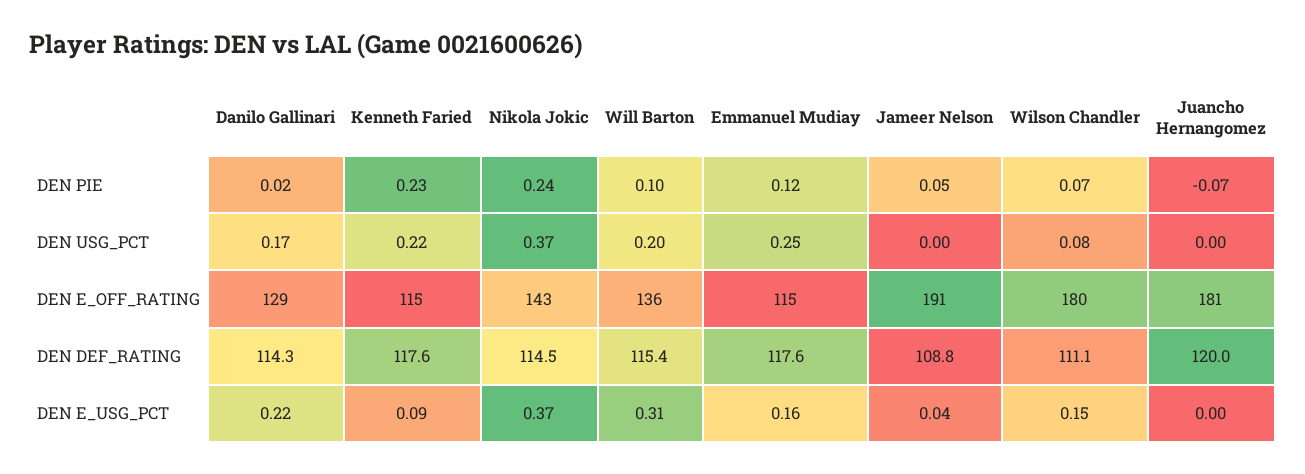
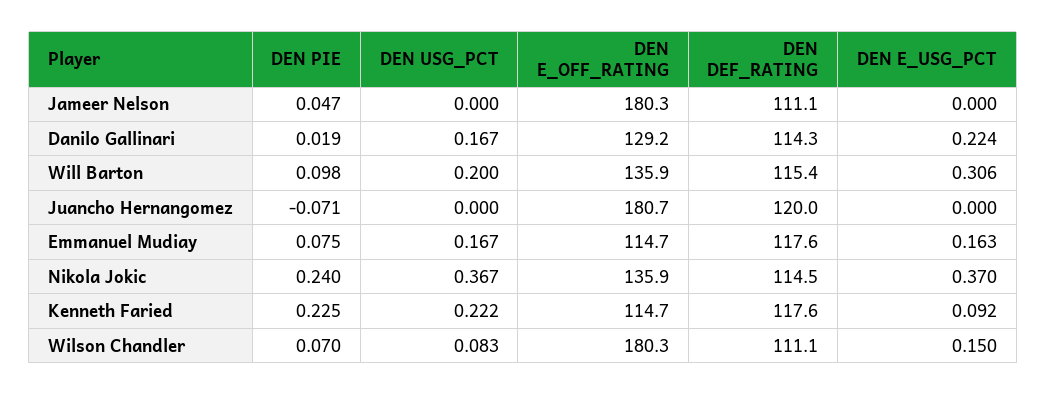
Emmanuel Mudiay, DEN PIE: 0.12 -> 0.075
Emmanuel Mudiay, DEN USG_PCT: 0.25 -> 0.167
Nikola Jokic, DEN E_OFF_RATING: 143 -> 135.9
Jameer Nelson, DEN E_OFF_RATING: 191 -> 180.3
Jameer Nelson, DEN DEF_RATING: 108.8 -> 111.1
Jameer Nelson, DEN E_USG_PCT: 0.04 -> 0

